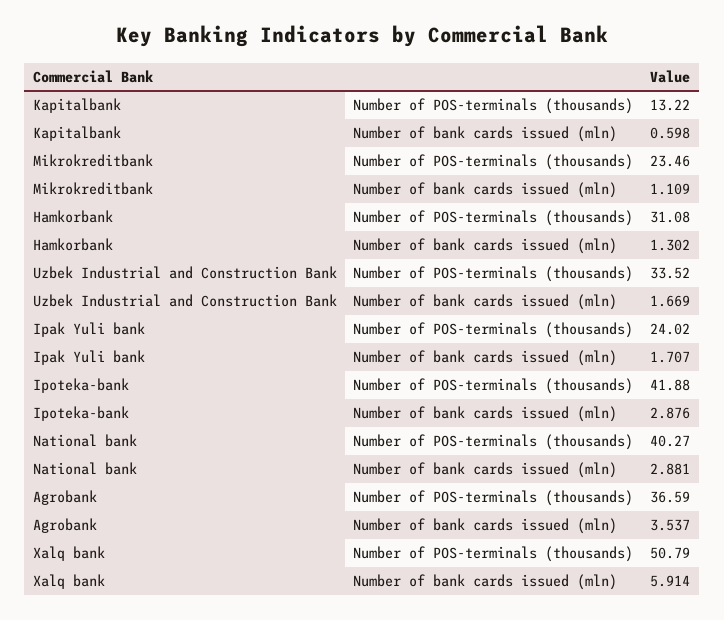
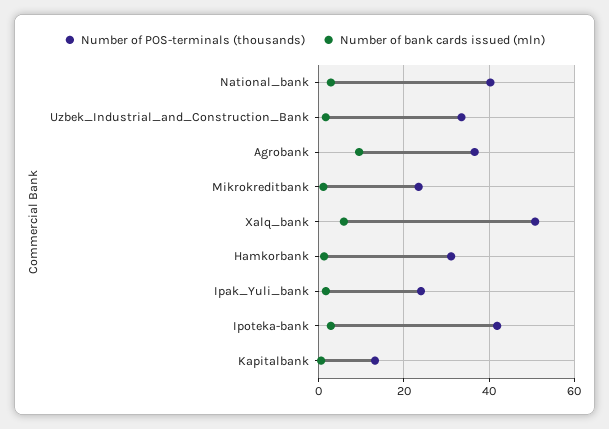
Number of bank cards issued (mln), Agrobank: 3.537 -> 10

